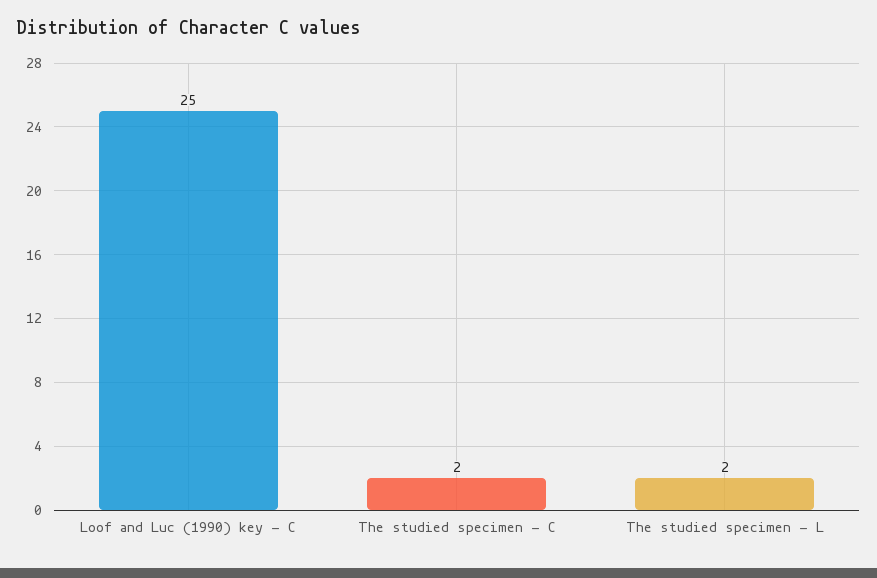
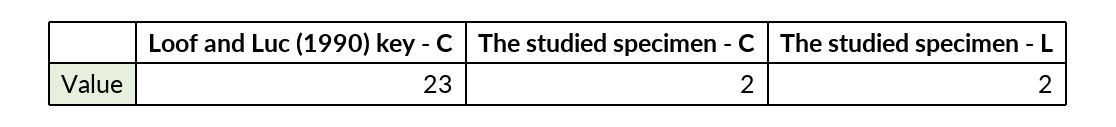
Loof and Luc (1990) key - C: 25 -> 23

